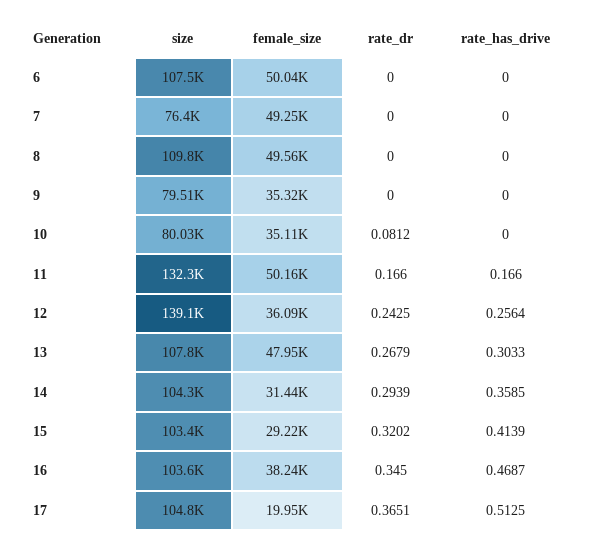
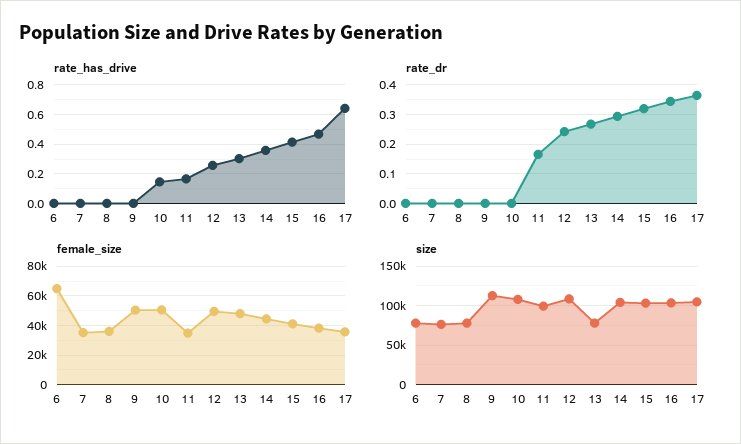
size, 6: 107500 -> 80000
female_size, 6: 50040 -> 65000
female_size, 7: 49250 -> 35000
size, 8: 109800 -> 80000
female_size, 8: 49560 -> 35000
size, 9: 79510 -> 110000
female_size, 9: 35320 -> 50000
size, 10: 80030 -> 110000
female_size, 10: 35110 -> 50000
rate_dr, 10: 0.0812 -> 0
rate_has_drive, 10: 0 -> 0.15
size, 11: 132300 -> 100000
female_size, 11: 50160 -> 35000
size, 12: 139100 -> 110000
female_size, 12: 36090 -> 50000
size, 13: 107800 -> 80000
female_size, 14: 31440 -> 45000
female_size, 15: 29220 -> 40000
female_size, 17: 19950 -> 35000
rate_has_drive, 17: 0.5125 -> 0.65

